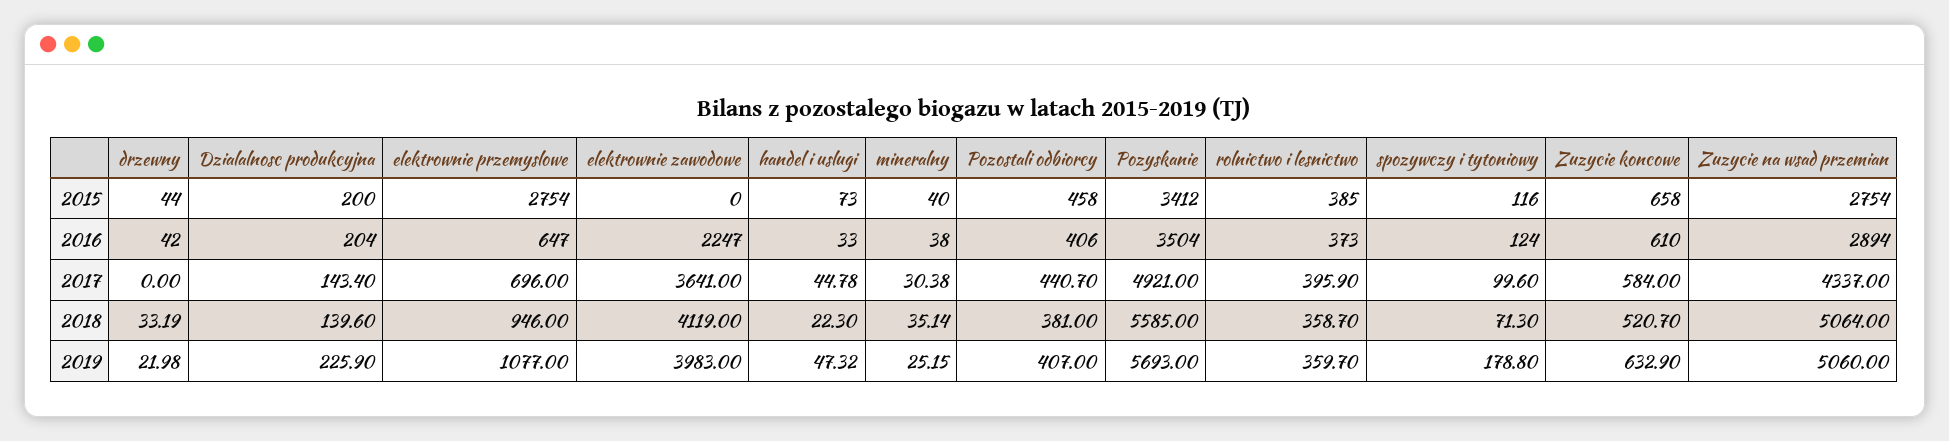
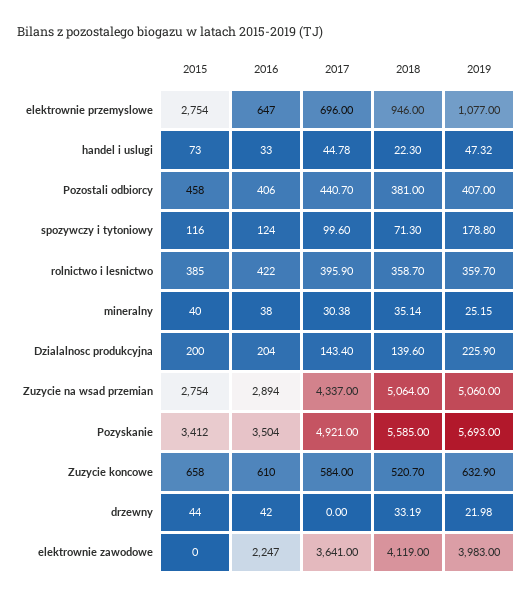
rolnictwo i lesnictwo, 2016: 373 -> 422

